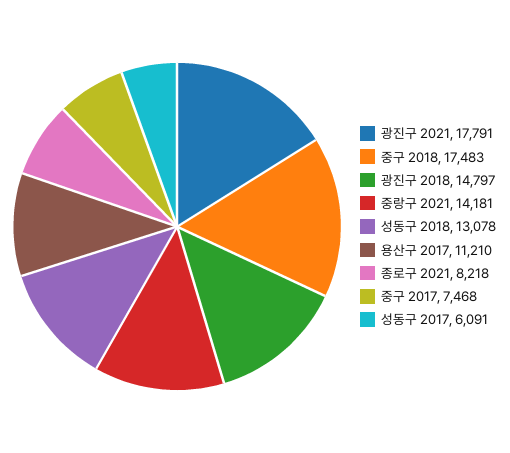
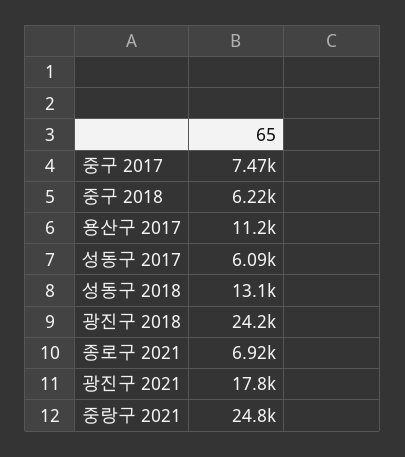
중구 2018: 17483 -> 6220
광진구 2018: 14797 -> 24200
중랑구 2021: 14181 -> 24800
종로구 2021: 8218 -> 6920

